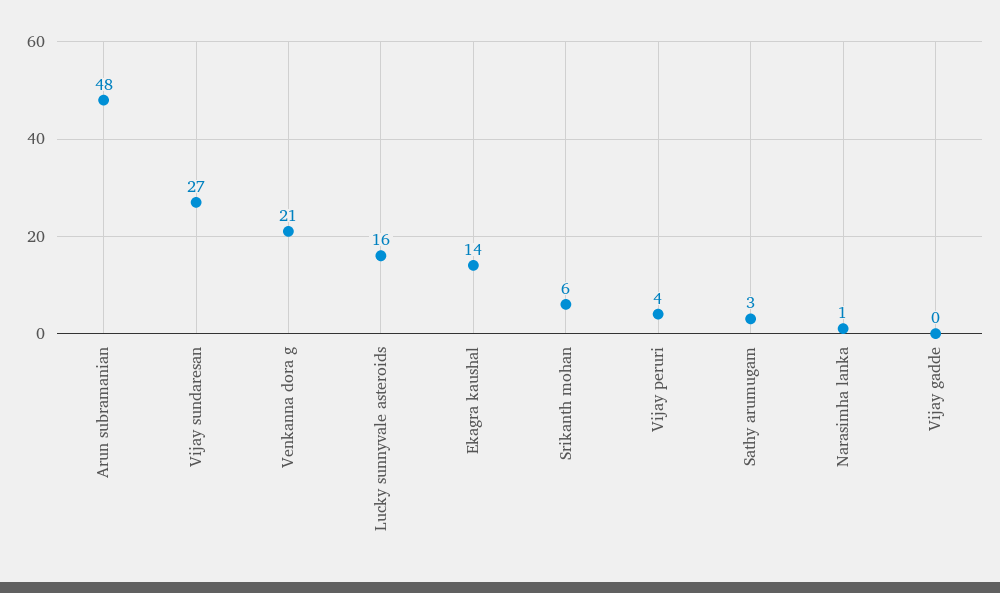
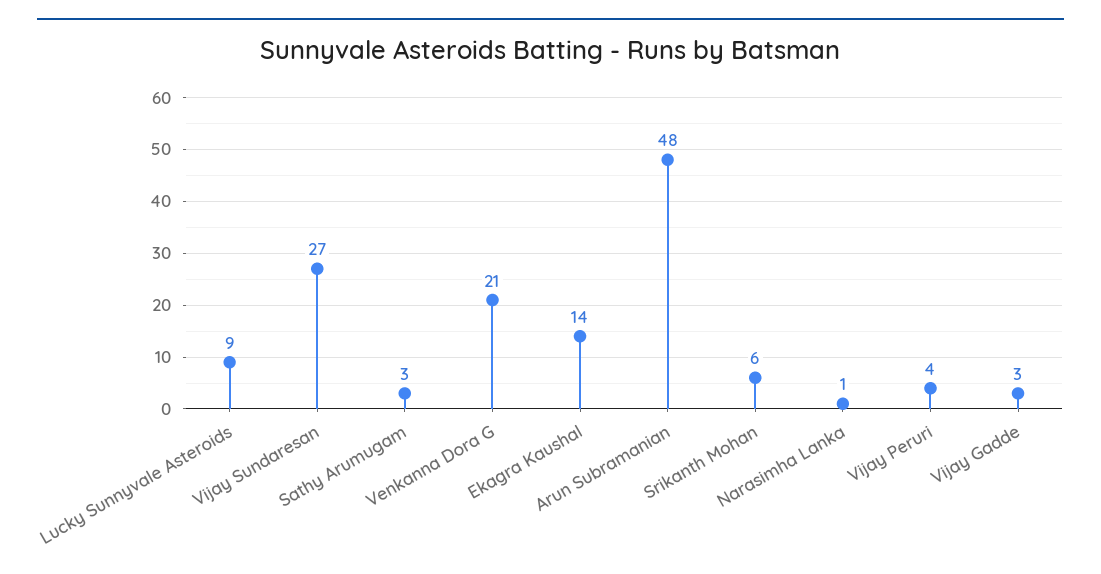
Lucky sunnyvale asteroids: 16 -> 9
Vijay gadde: 0 -> 3

